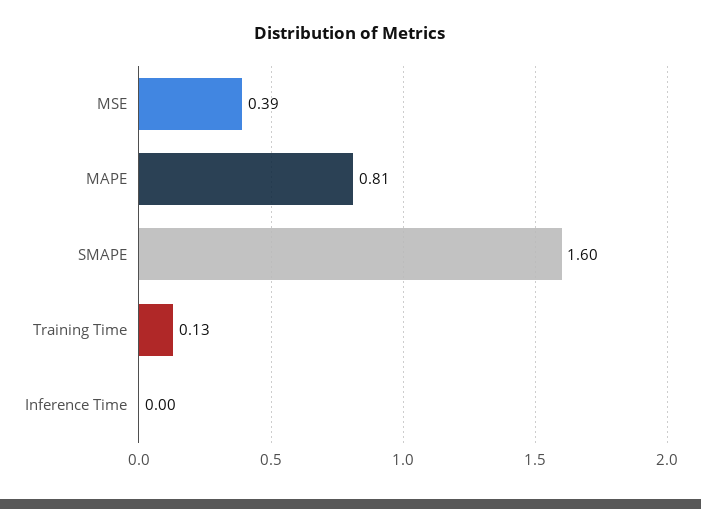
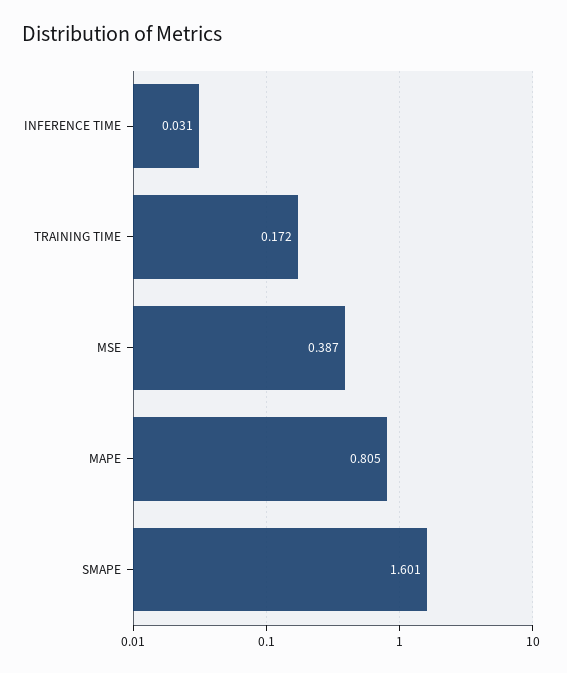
Training Time: 0.13 -> 0.172
Inference Time: 0 -> 0.031

